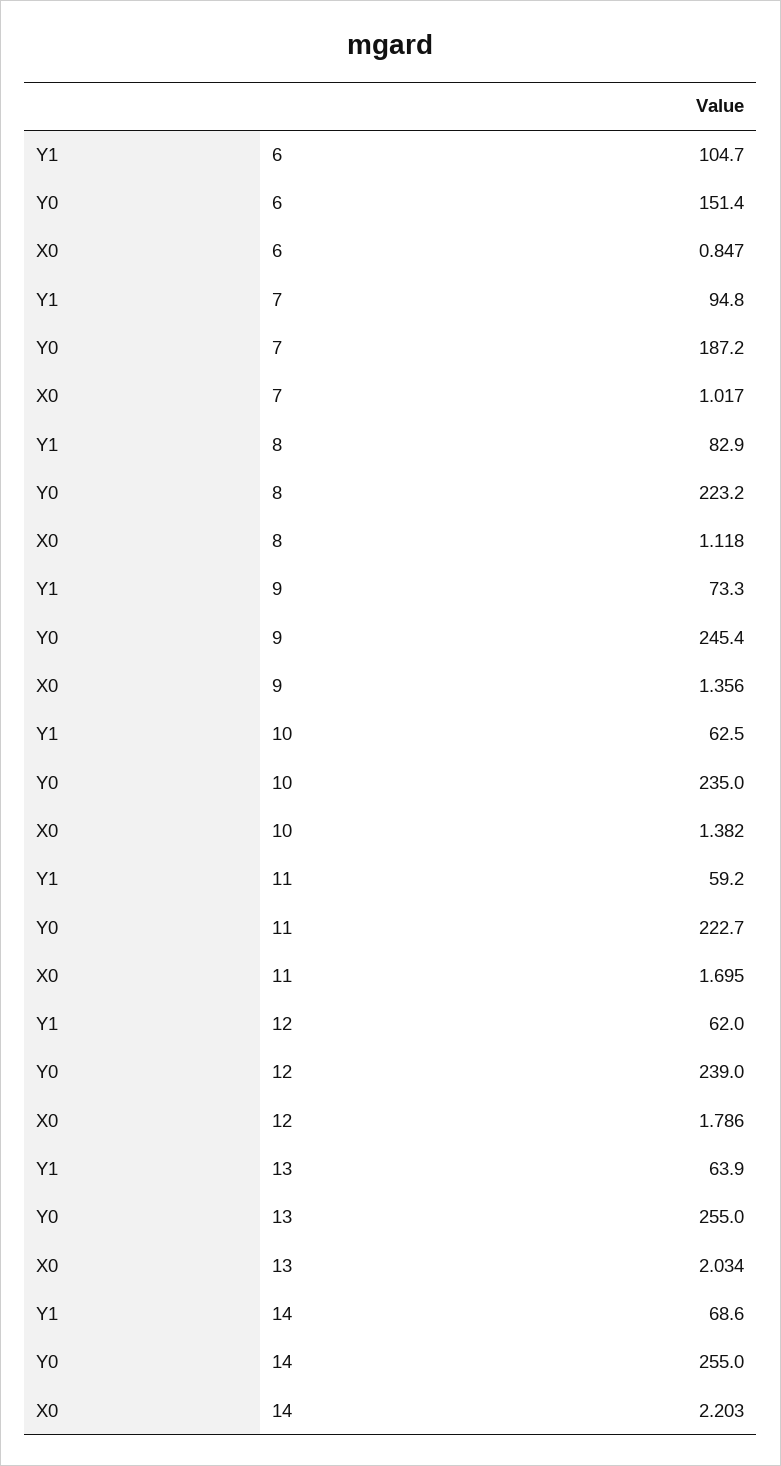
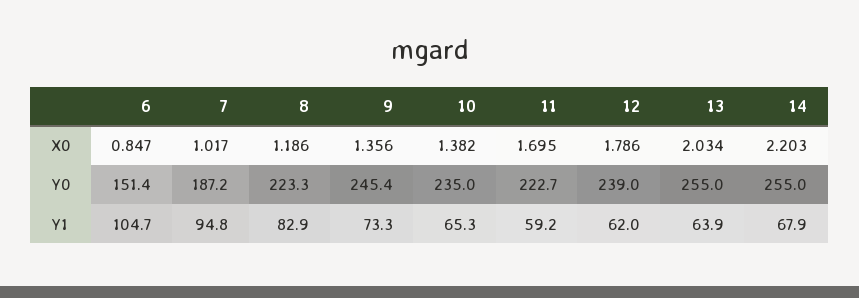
Y0, 8: 223.2 -> 223.3
X0, 8: 1.118 -> 1.186
Y1, 10: 62.5 -> 65.3
Y1, 14: 68.6 -> 67.9

